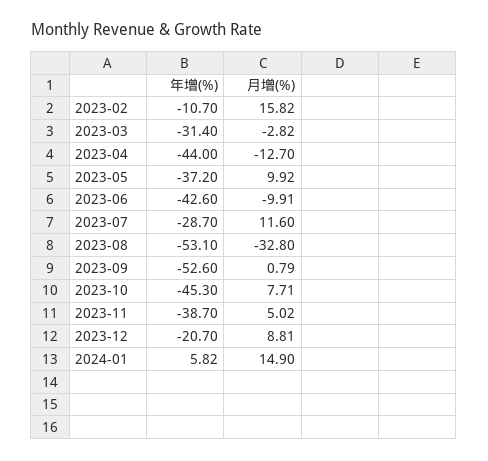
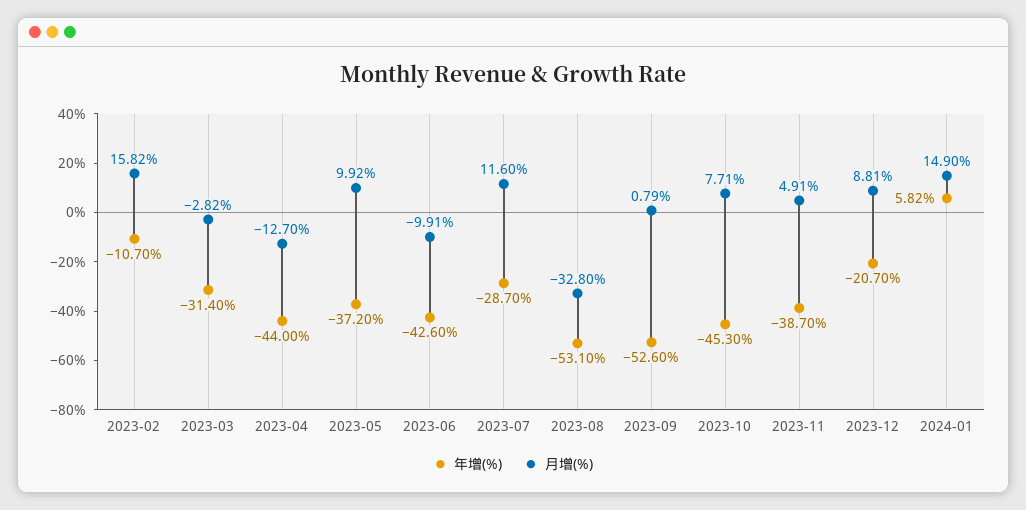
月增(%), 2023-11: 5.02 -> 4.91

